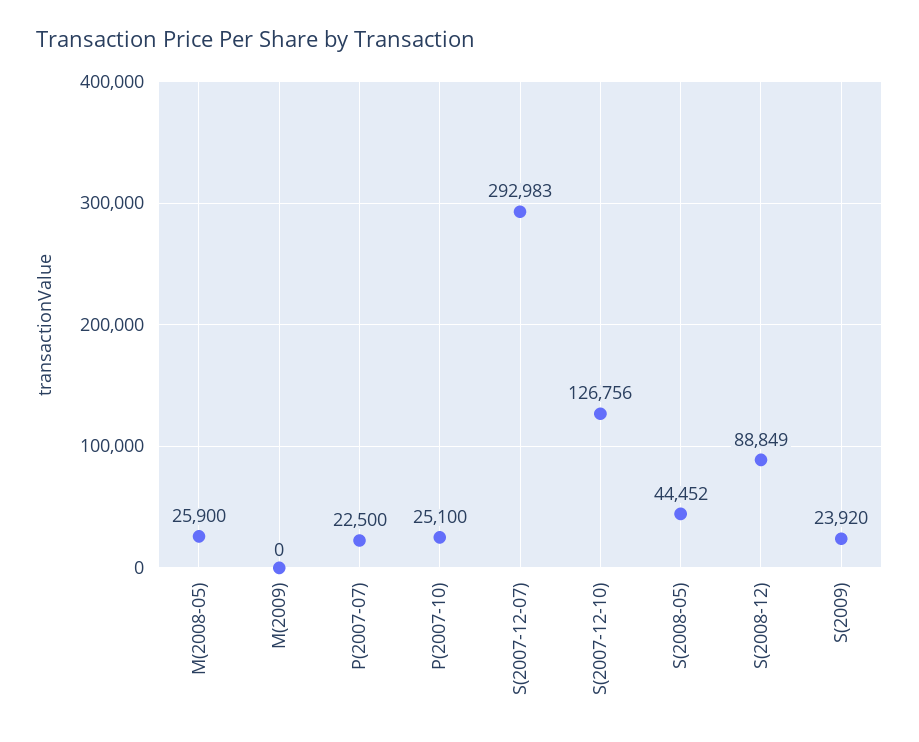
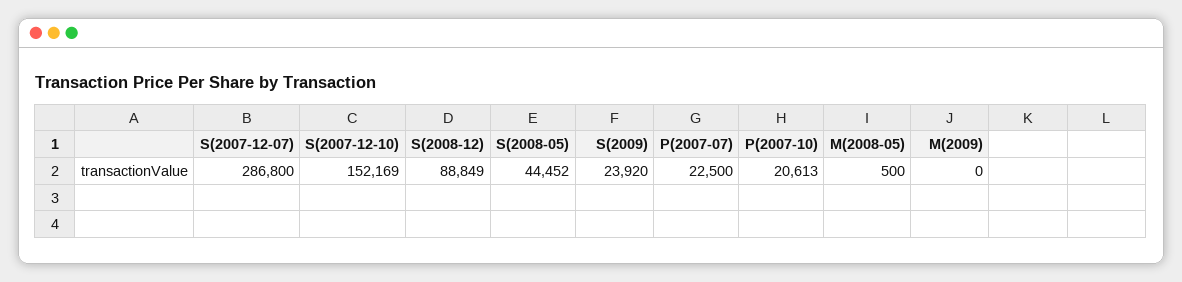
M(2008-05): 25900 -> 500
P(2007-10): 25100 -> 20613
S(2007-12-07): 292983 -> 286800
S(2007-12-10): 126756 -> 152169

